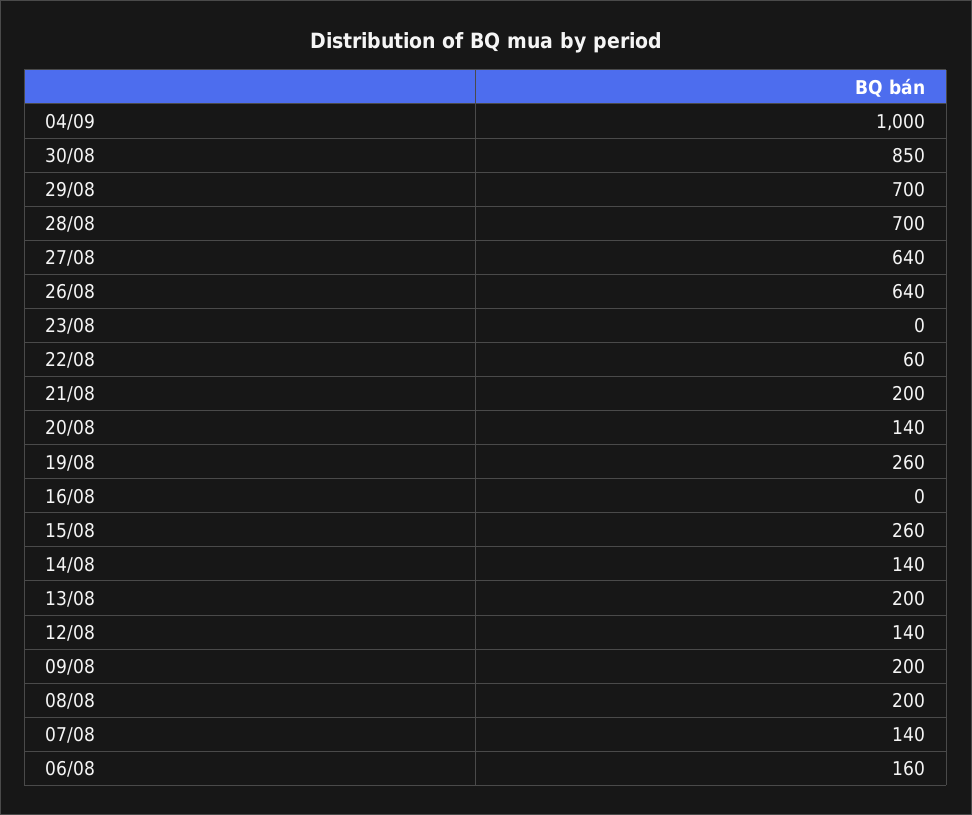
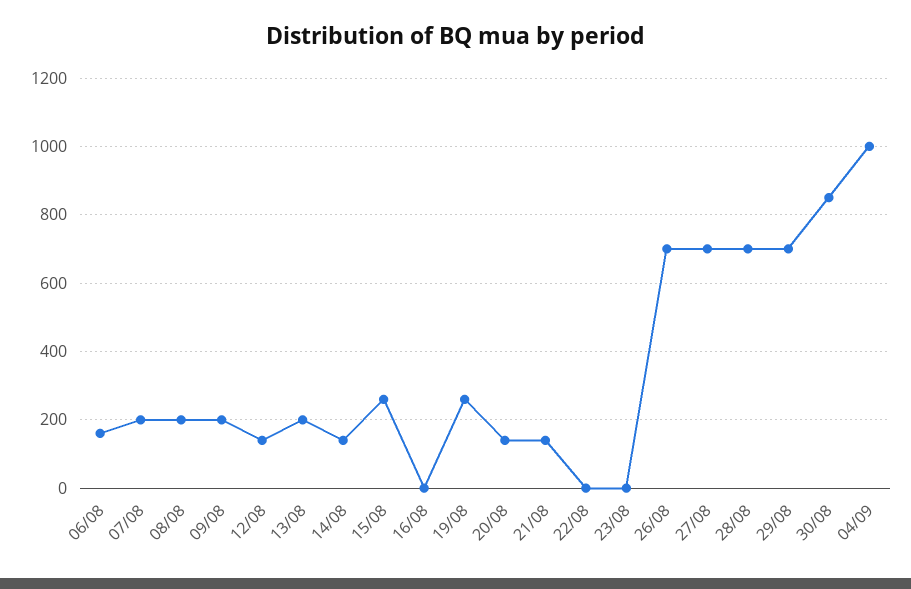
27/08: 640 -> 700
26/08: 640 -> 700
22/08: 60 -> 0
21/08: 200 -> 140
07/08: 140 -> 200

